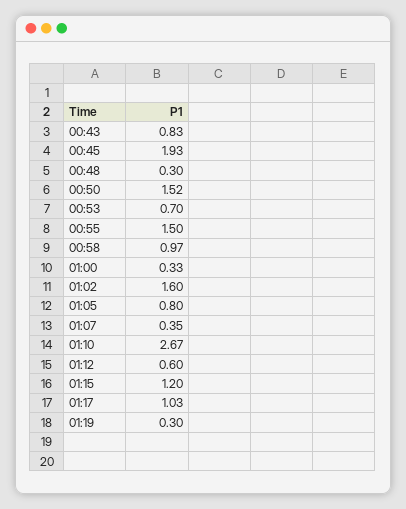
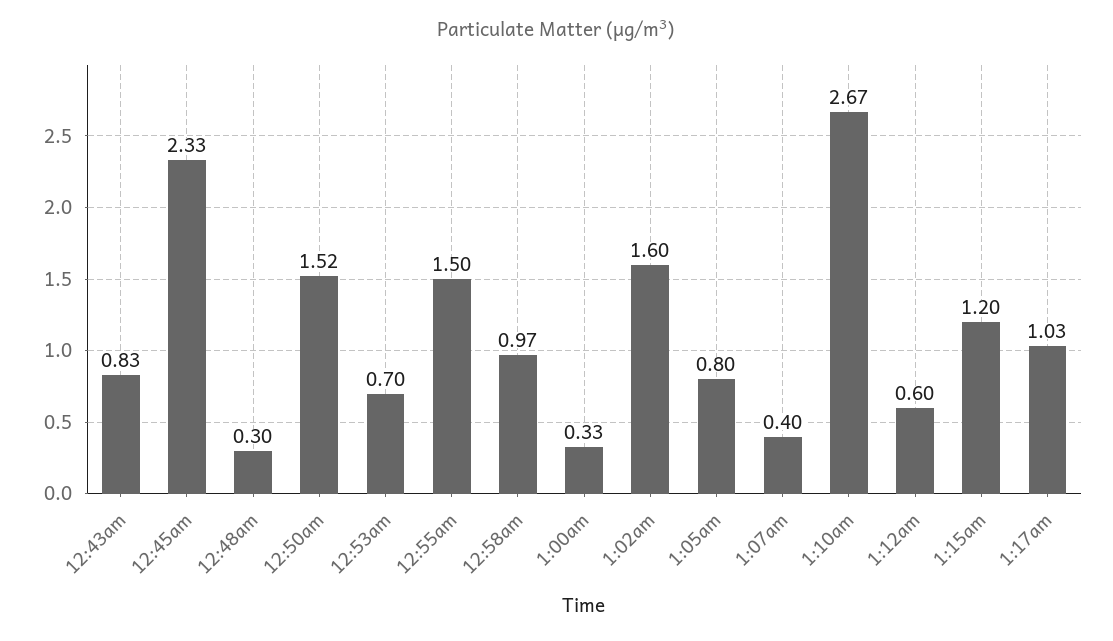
00:45: 1.93 -> 2.33
01:07: 0.35 -> 0.4
01:19: 0.3 -> none

